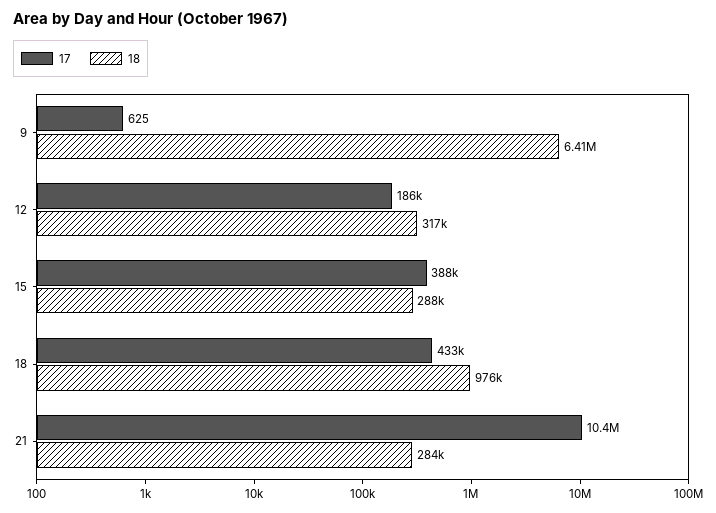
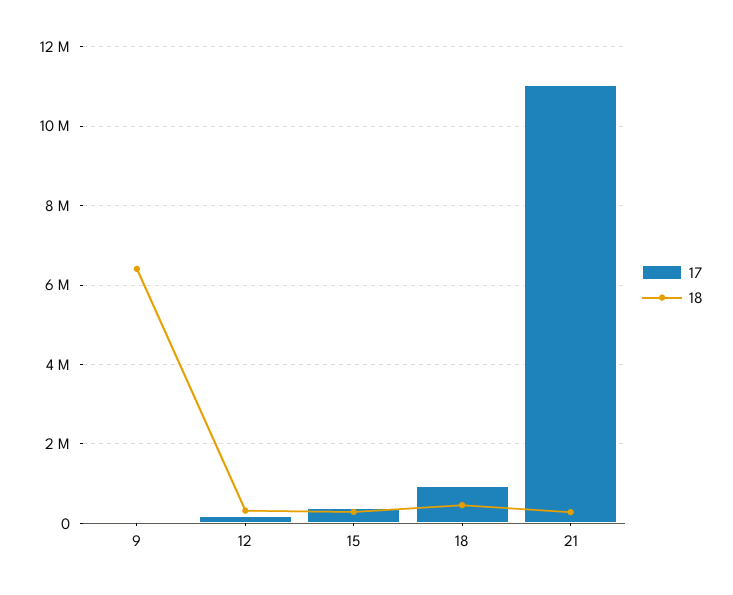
17, 18: 433000 -> 1000000
18, 18: 976000 -> 400000
17, 21: 10400000 -> 11000000

